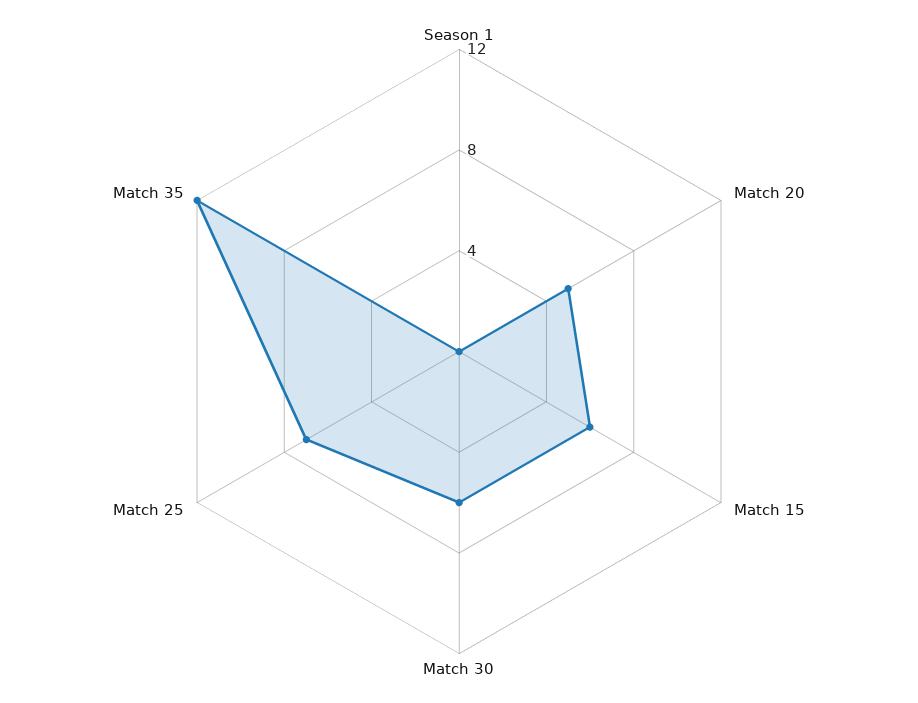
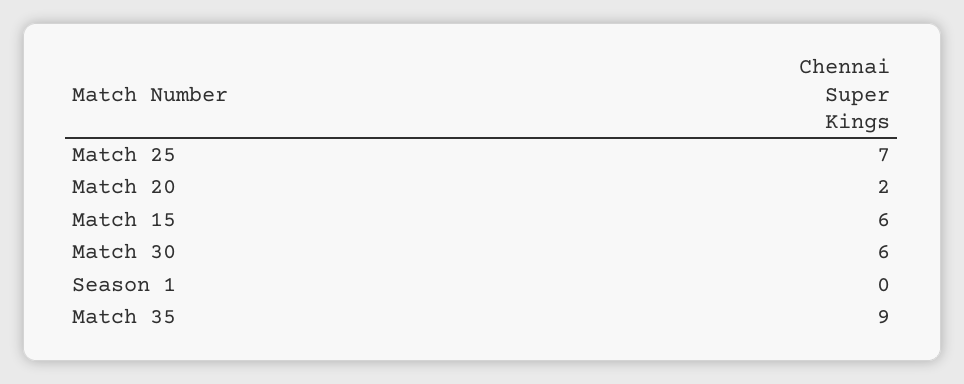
Match 20: 5 -> 2
Match 35: 12 -> 9

